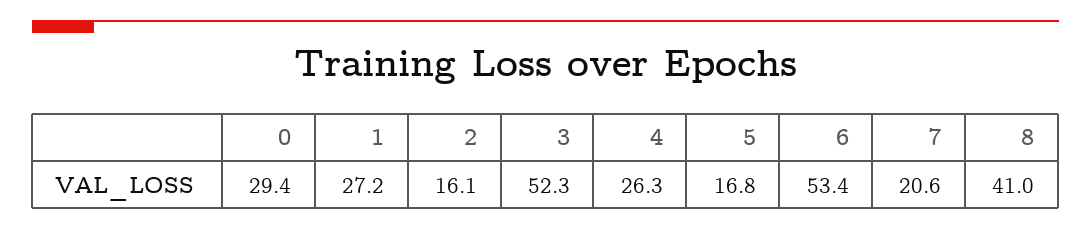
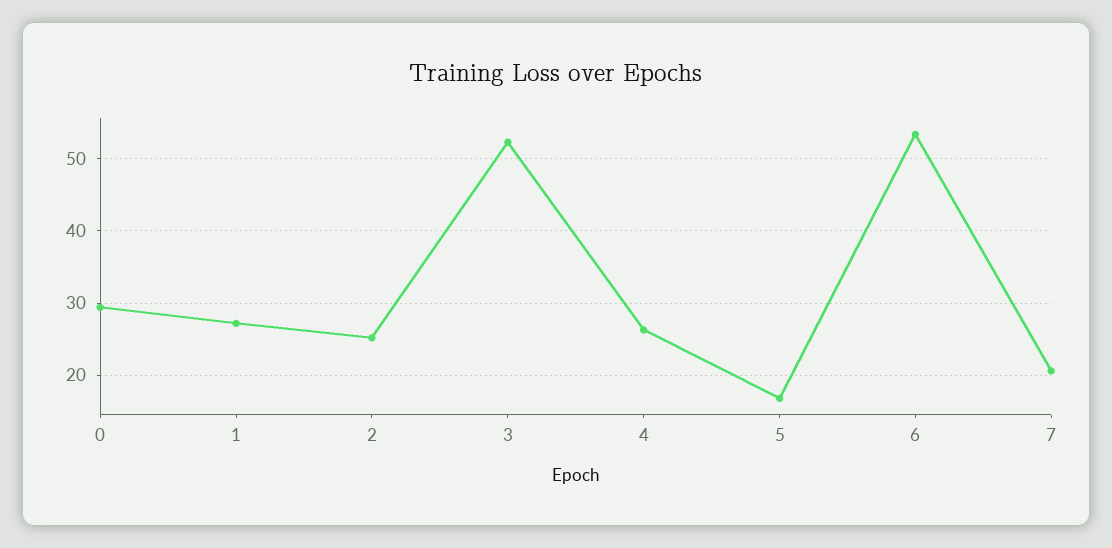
2: 16.1 -> 25
8: 41 -> none

